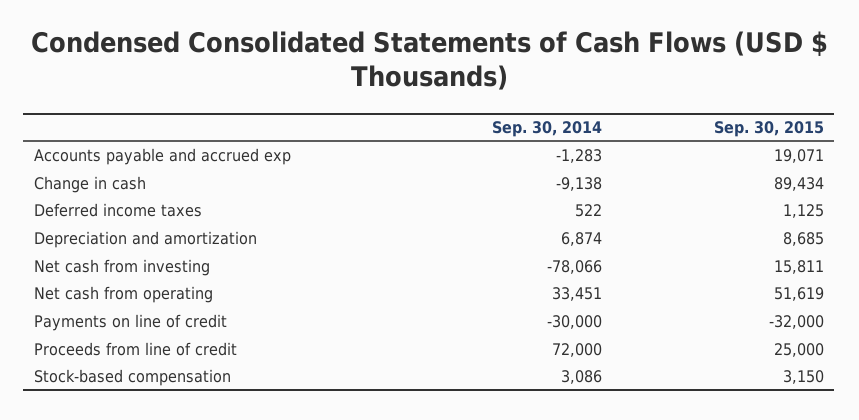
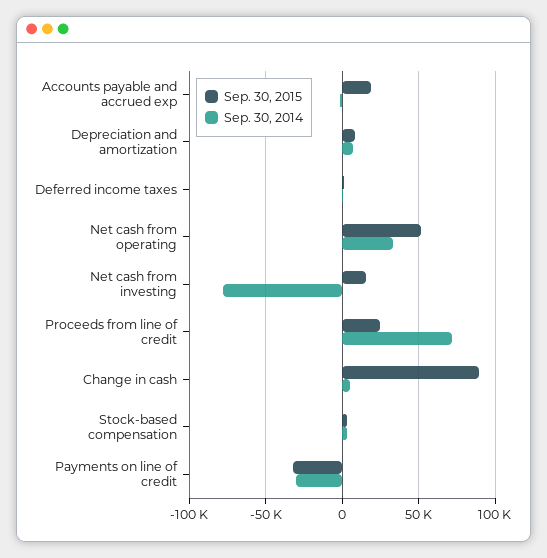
Sep. 30, 2014, Change in cash: -9138 -> 5000

